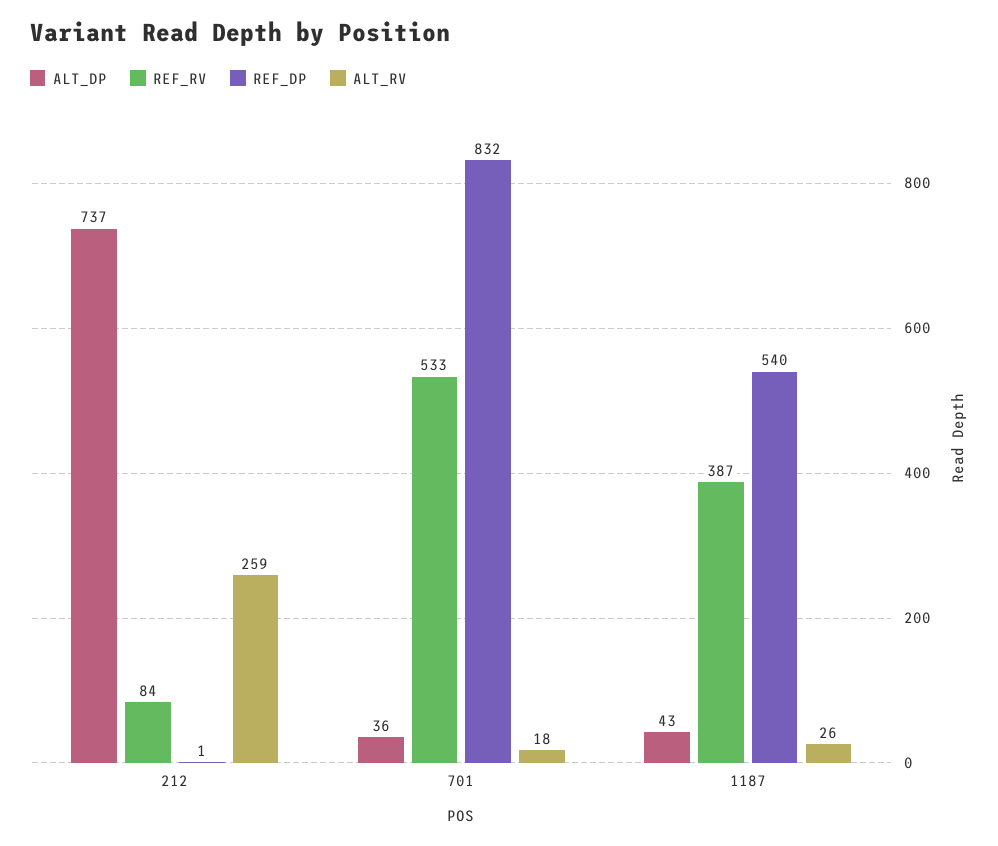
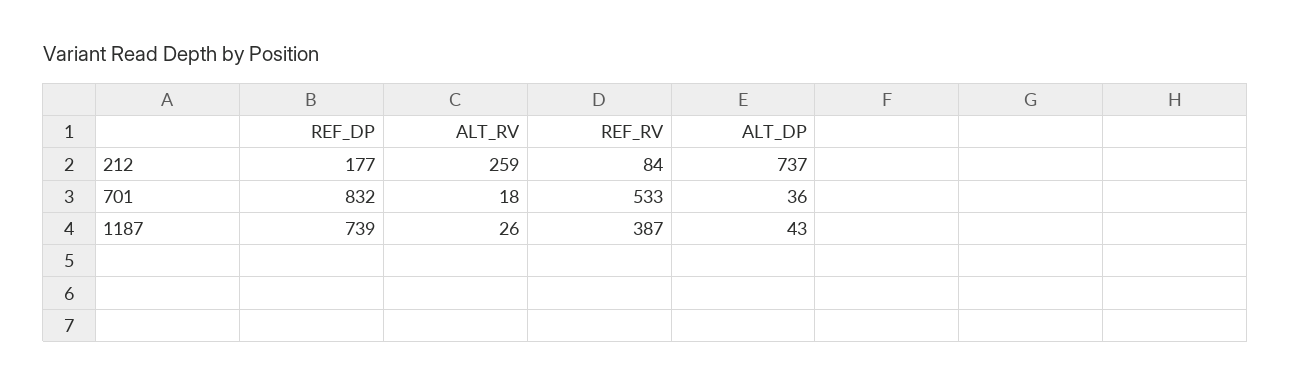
REF_DP, 212: 1 -> 177
REF_DP, 1187: 540 -> 739

